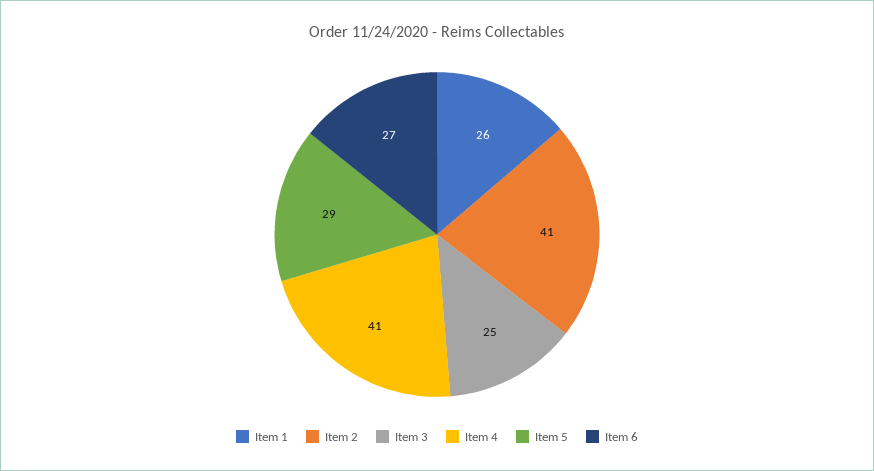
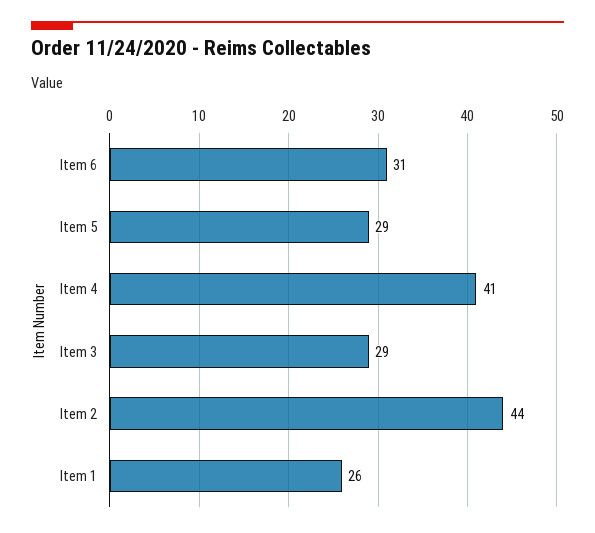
Item 2: 41 -> 44
Item 3: 25 -> 29
Item 6: 27 -> 31

